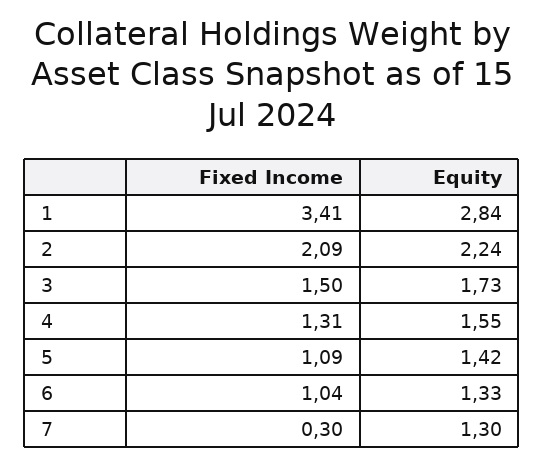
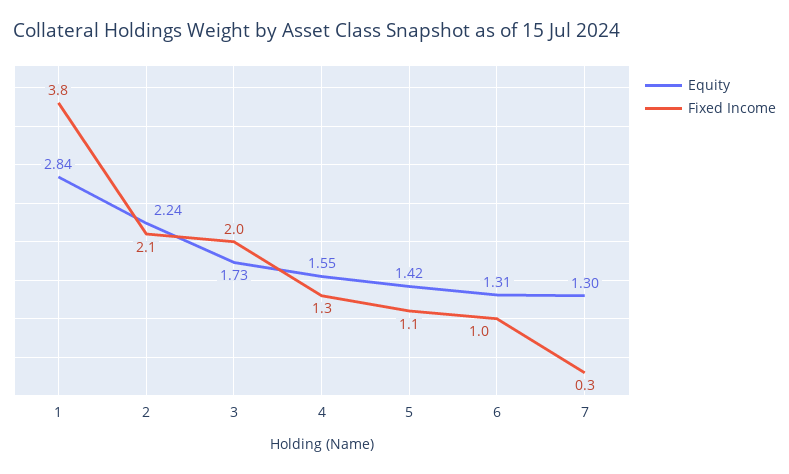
Fixed Income, 1: 3.41 -> 3.8
Fixed Income, 3: 1.5 -> 2
Equity, 6: 1.33 -> 1.31

